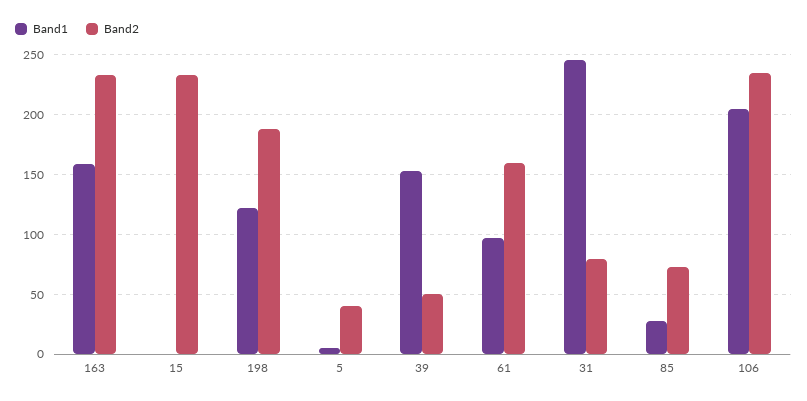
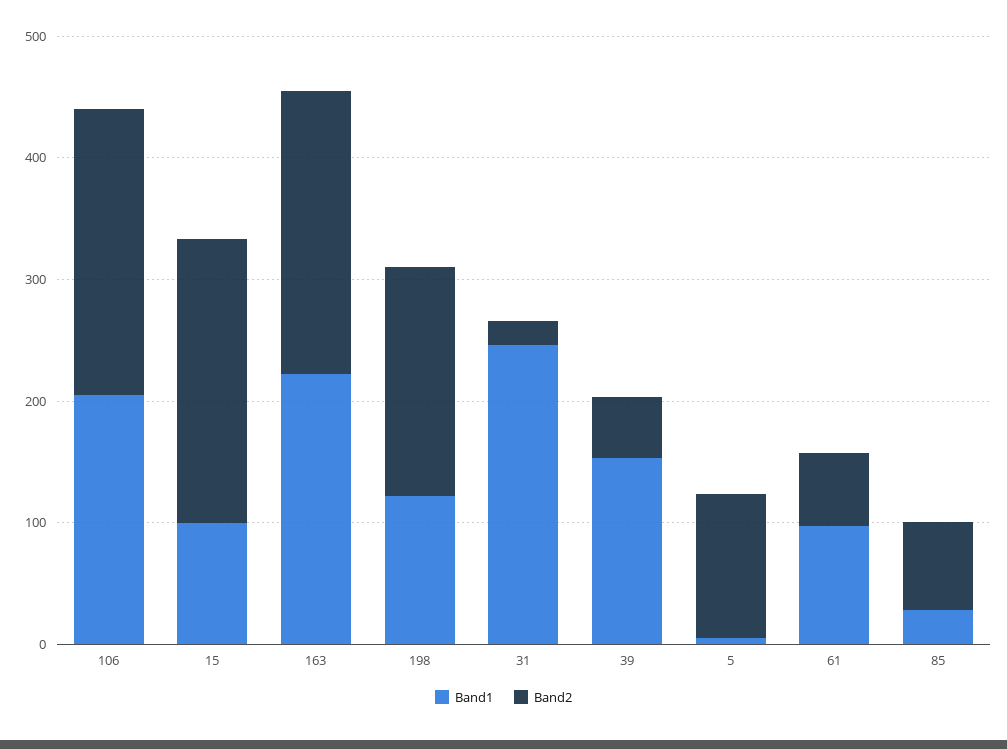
Band1, 163: 160 -> 220
Band1, 15: 0 -> 100
Band2, 5: 40 -> 120
Band2, 61: 160 -> 60
Band2, 31: 80 -> 20

